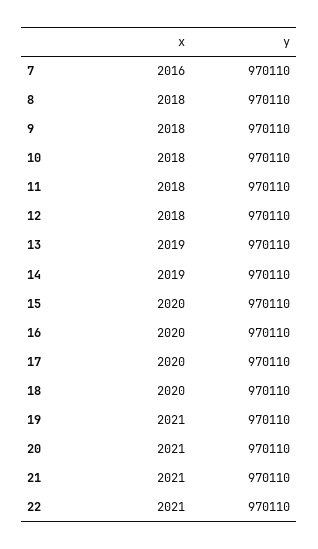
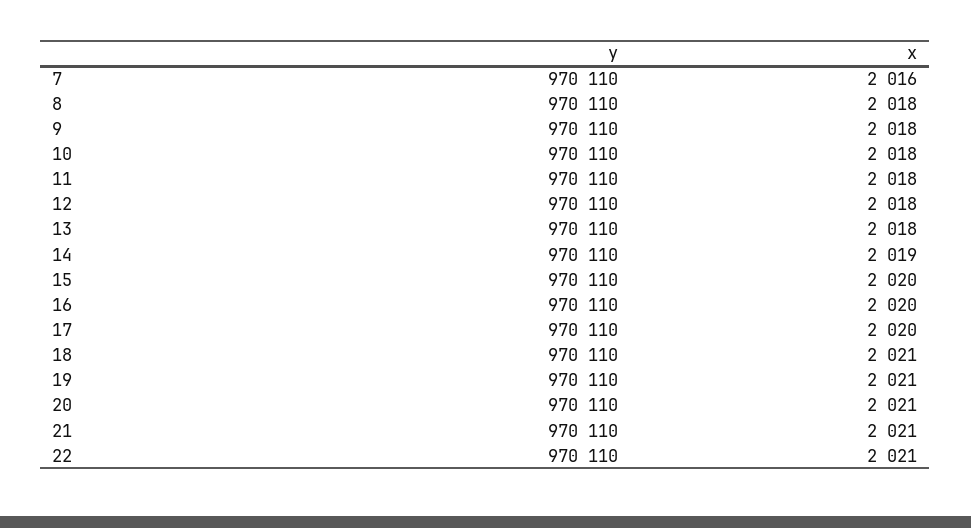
x, 13: 2019 -> 2018
x, 18: 2020 -> 2021

